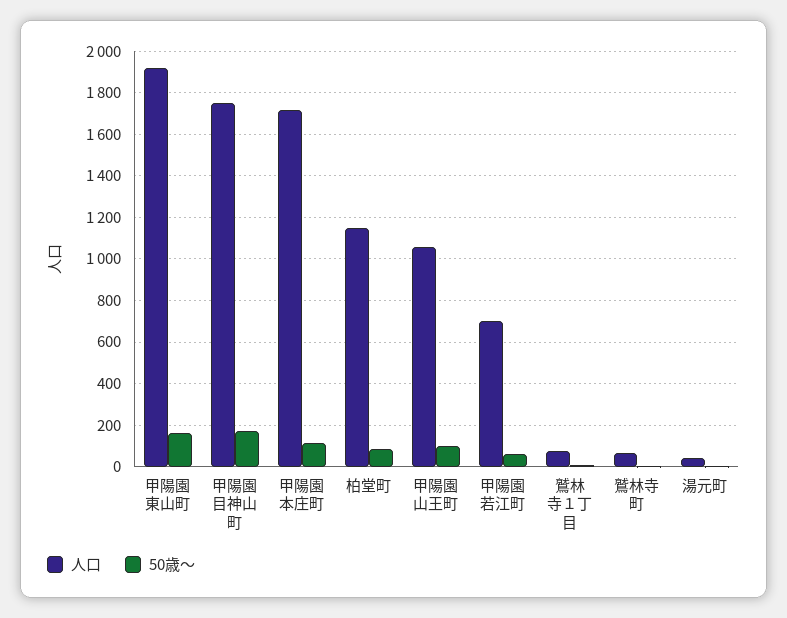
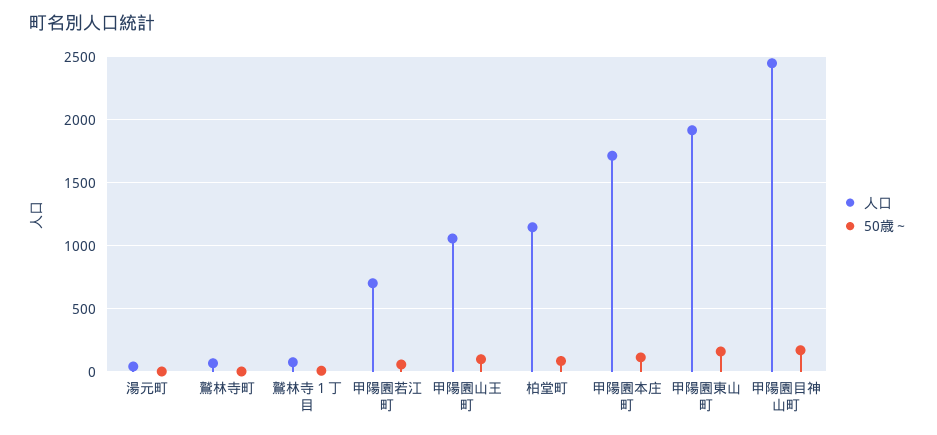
人口, 甲陽園目神山町: 1750 -> 2450

